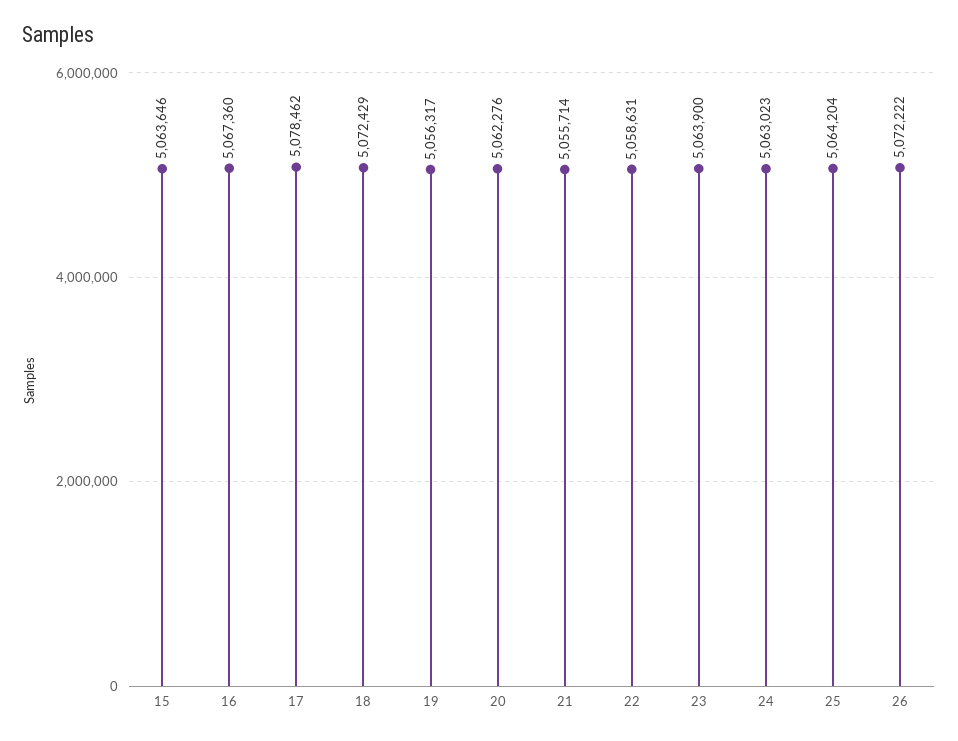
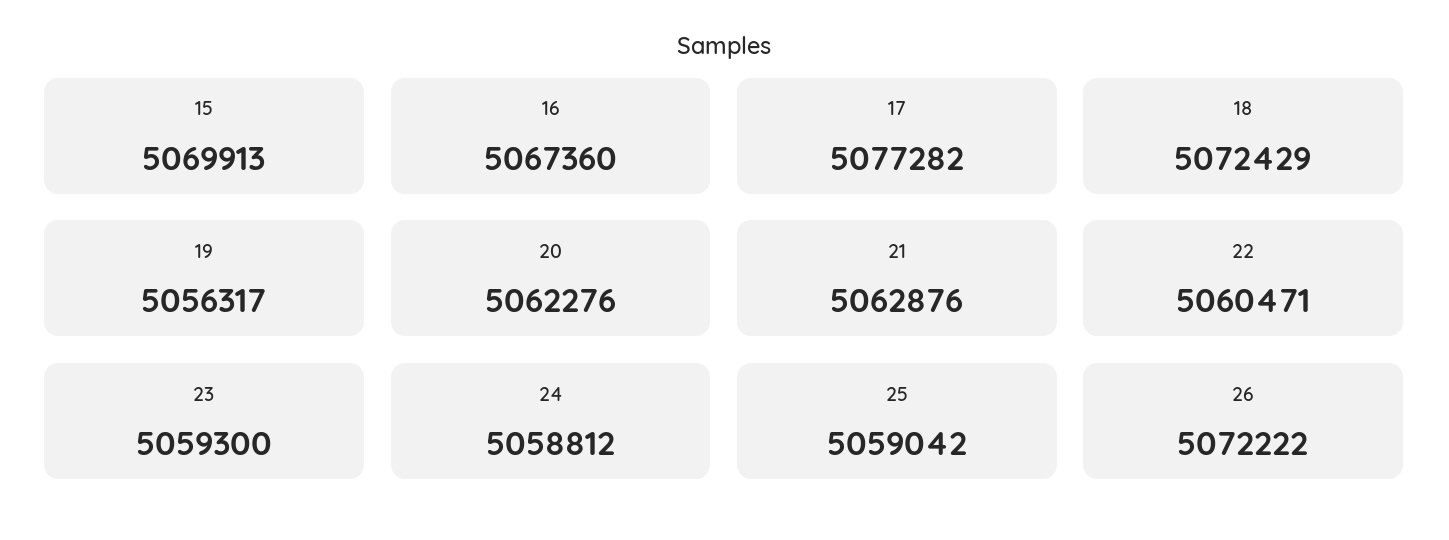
15: 5063646 -> 5069913
17: 5078462 -> 5077282
21: 5055714 -> 5062876
22: 5058631 -> 5060471
23: 5063900 -> 5059300
24: 5063023 -> 5058812
25: 5064204 -> 5059042

